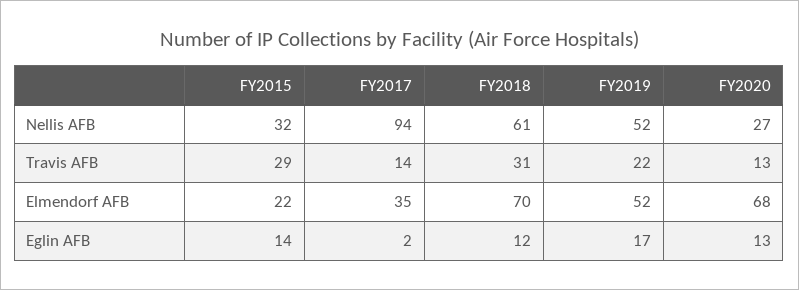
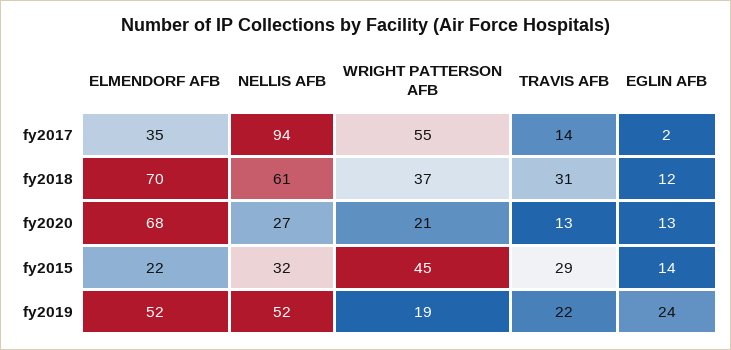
FY2019, Eglin AFB: 17 -> 24
FY2017, WRIGHT PATTERSON AFB: none -> 55
FY2018, WRIGHT PATTERSON AFB: none -> 37
FY2020, WRIGHT PATTERSON AFB: none -> 21
FY2015, WRIGHT PATTERSON AFB: none -> 45
FY2019, WRIGHT PATTERSON AFB: none -> 19

